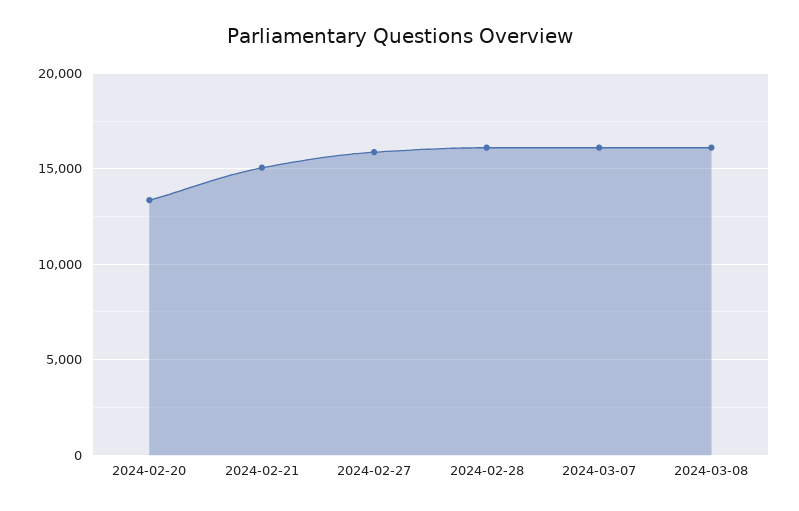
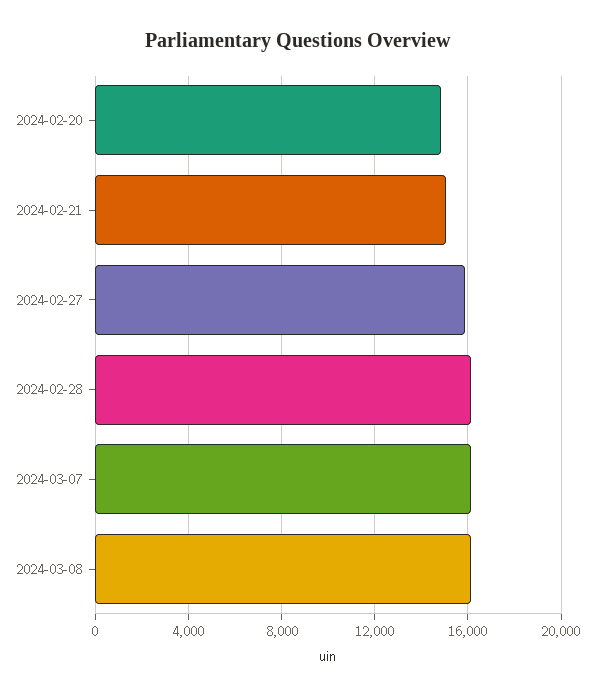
2024-02-20: 13500 -> 15000

